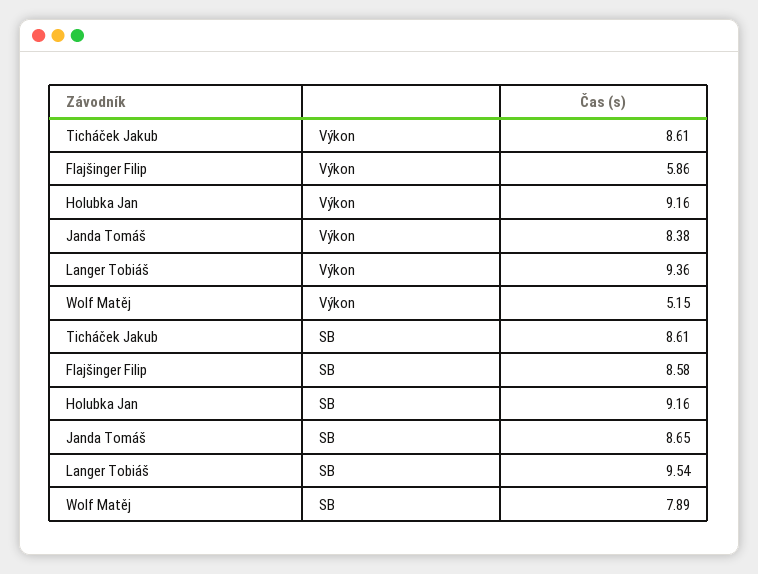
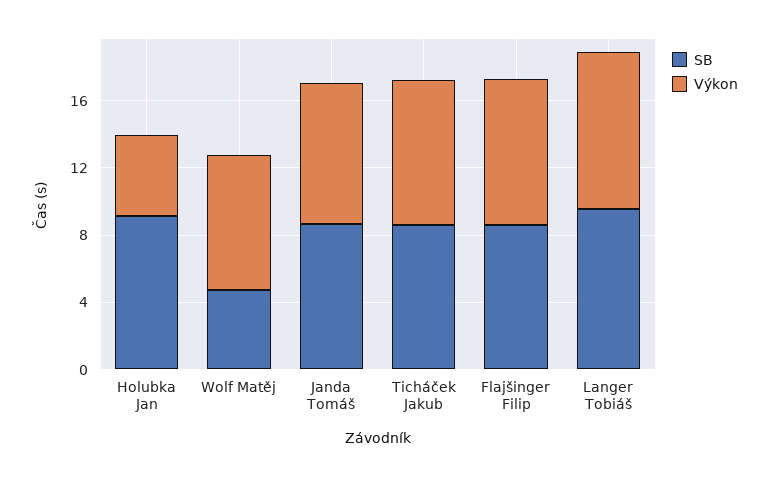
Výkon, Flajšinger Filip: 5.86 -> 9
Výkon, Holubka Jan: 9.16 -> 5
Výkon, Wolf Matěj: 5.15 -> 8
SB, Wolf Matěj: 7.89 -> 5

